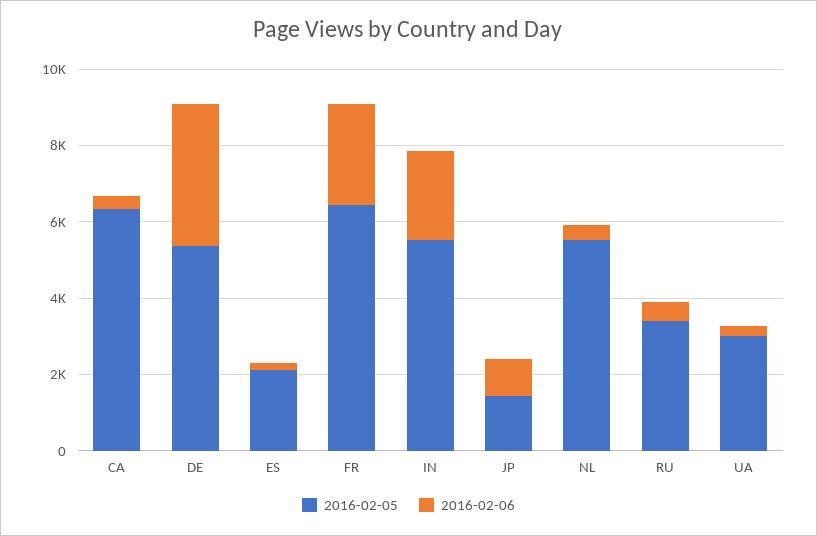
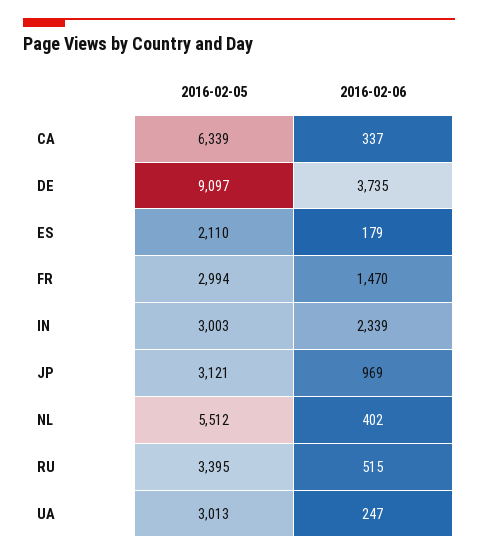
2016-02-05, DE: 5500 -> 9097
2016-02-05, FR: 6500 -> 2994
2016-02-06, FR: 2500 -> 1470
2016-02-05, IN: 5500 -> 3003
2016-02-05, JP: 1500 -> 3121

